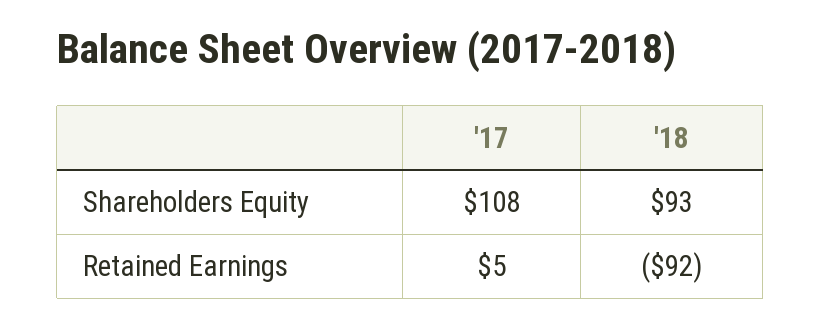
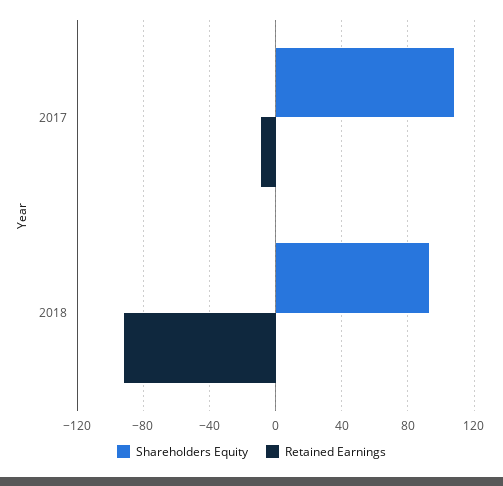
Retained Earnings, '17: 5 -> -10

